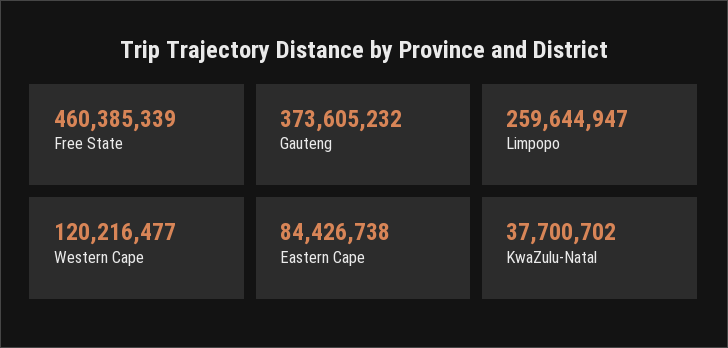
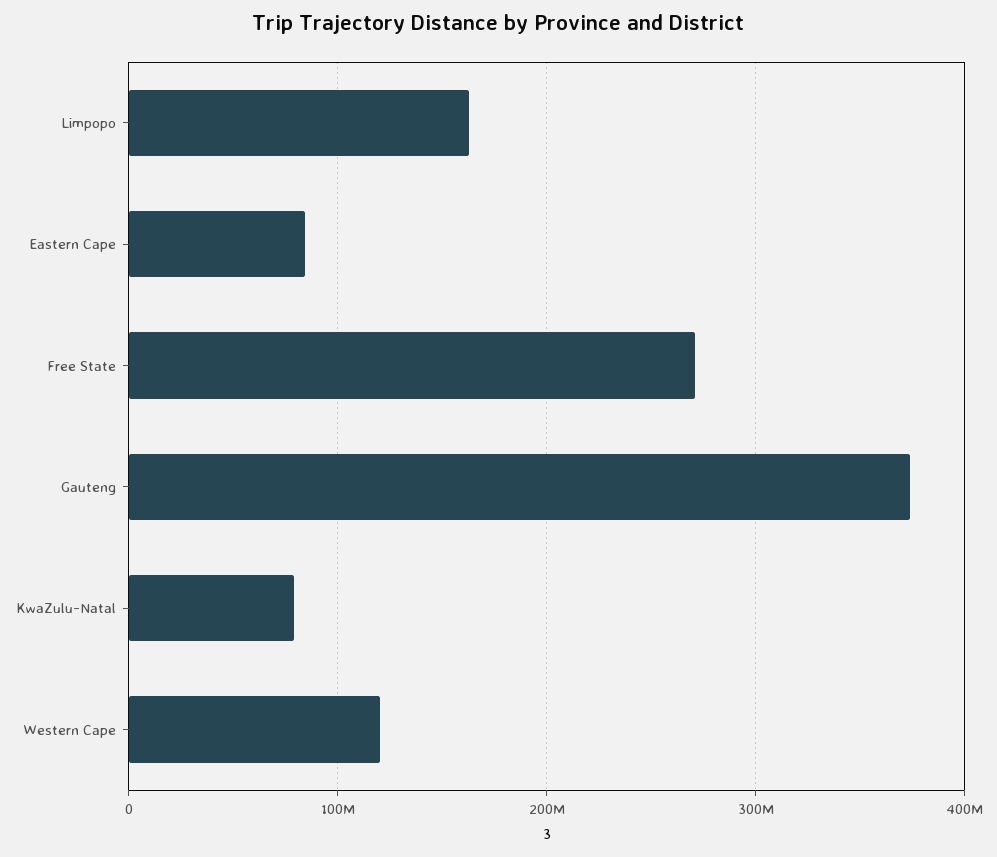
Free State: 460385339 -> 270000000
Limpopo: 259644947 -> 160000000
KwaZulu-Natal: 37700702 -> 80000000

